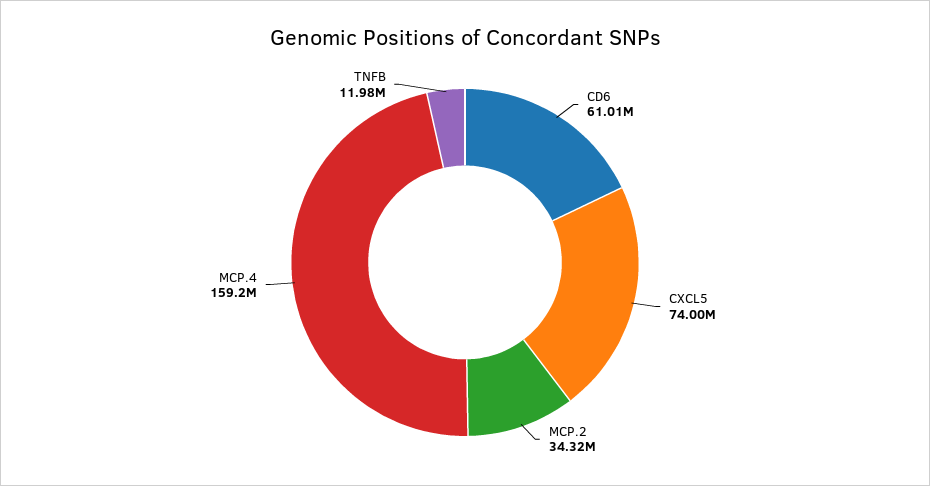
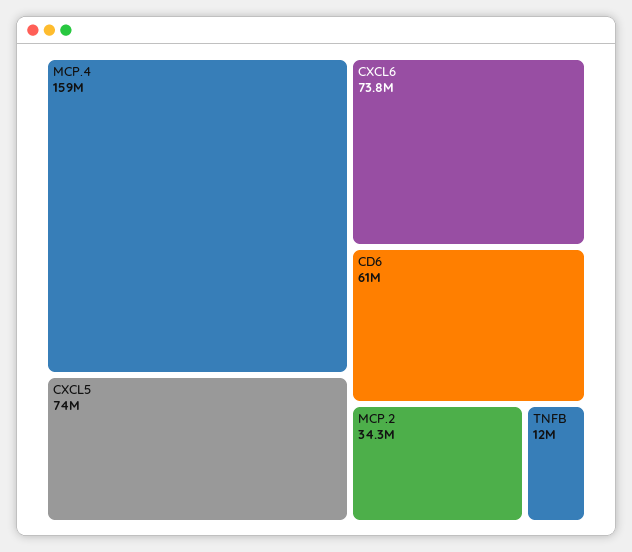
CXCL6: none -> 73800000

